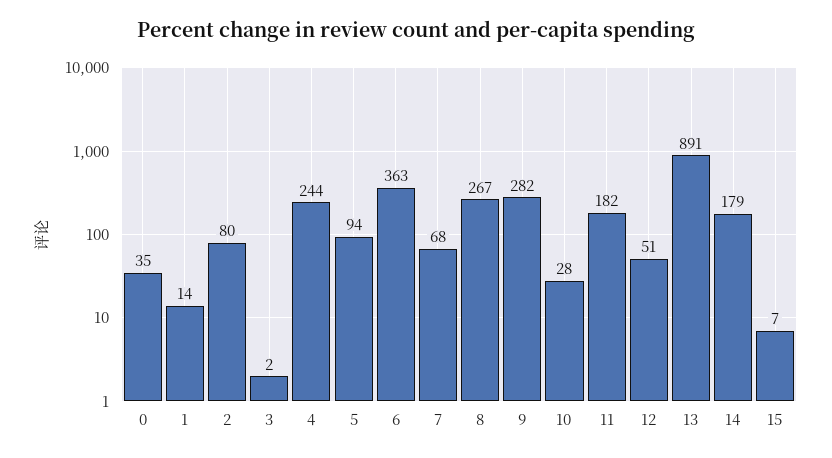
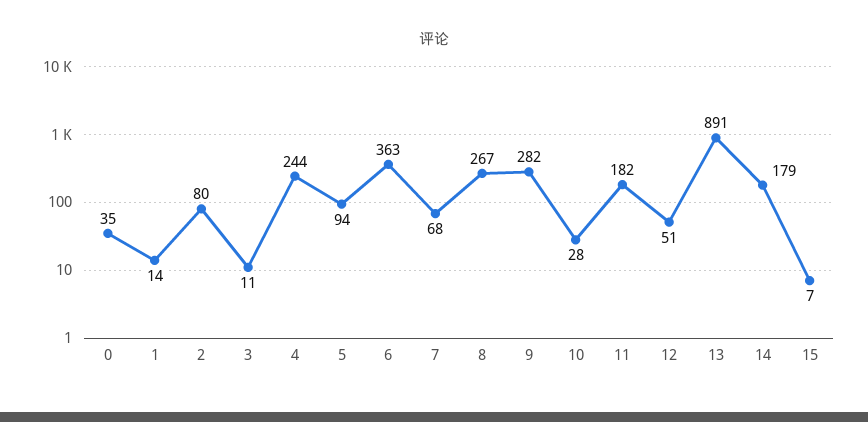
3: 2 -> 11

